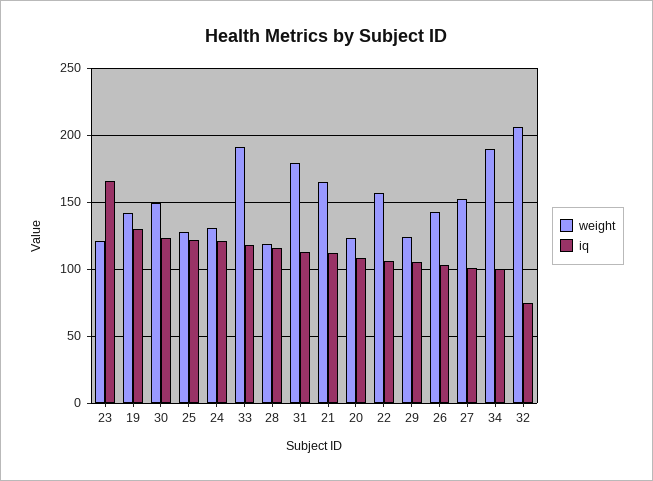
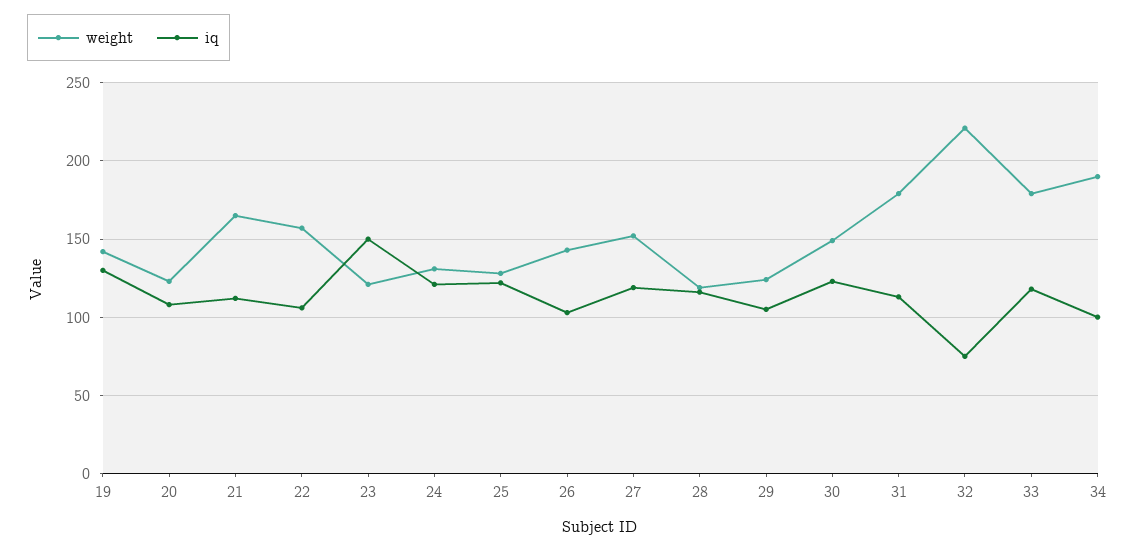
iq, 23: 165 -> 150
weight, 33: 190 -> 180
iq, 27: 100 -> 120
weight, 32: 205 -> 220

